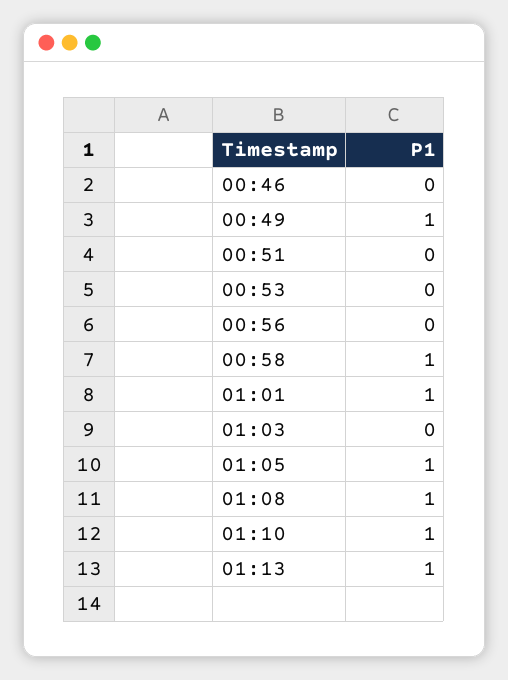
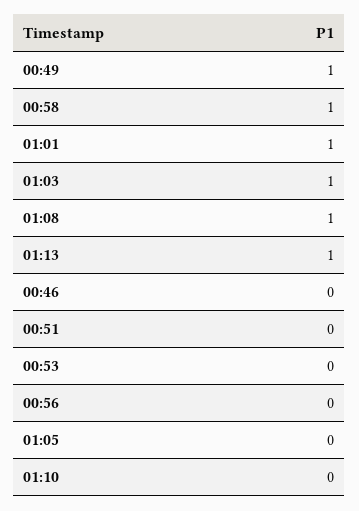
01:03: 0 -> 1
01:05: 1 -> 0
01:10: 1 -> 0

